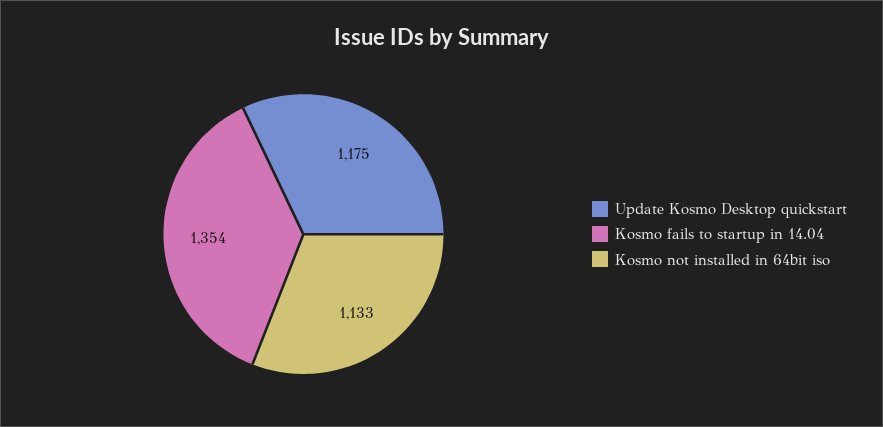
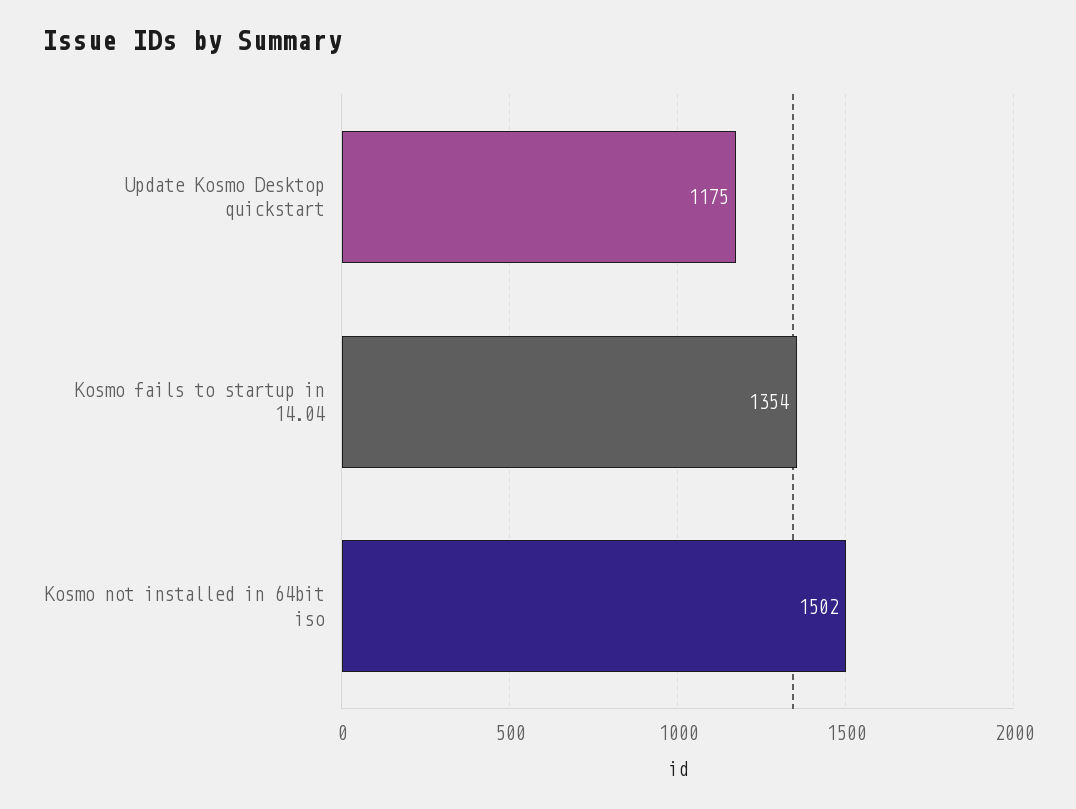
Kosmo not installed in 64bit iso: 1133 -> 1502

